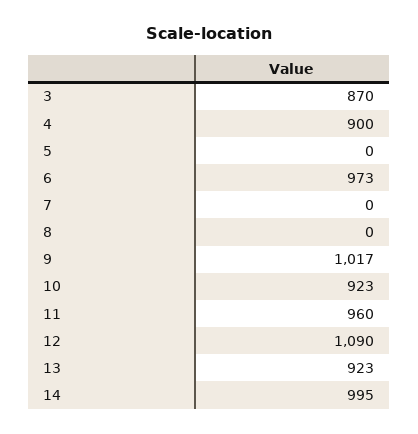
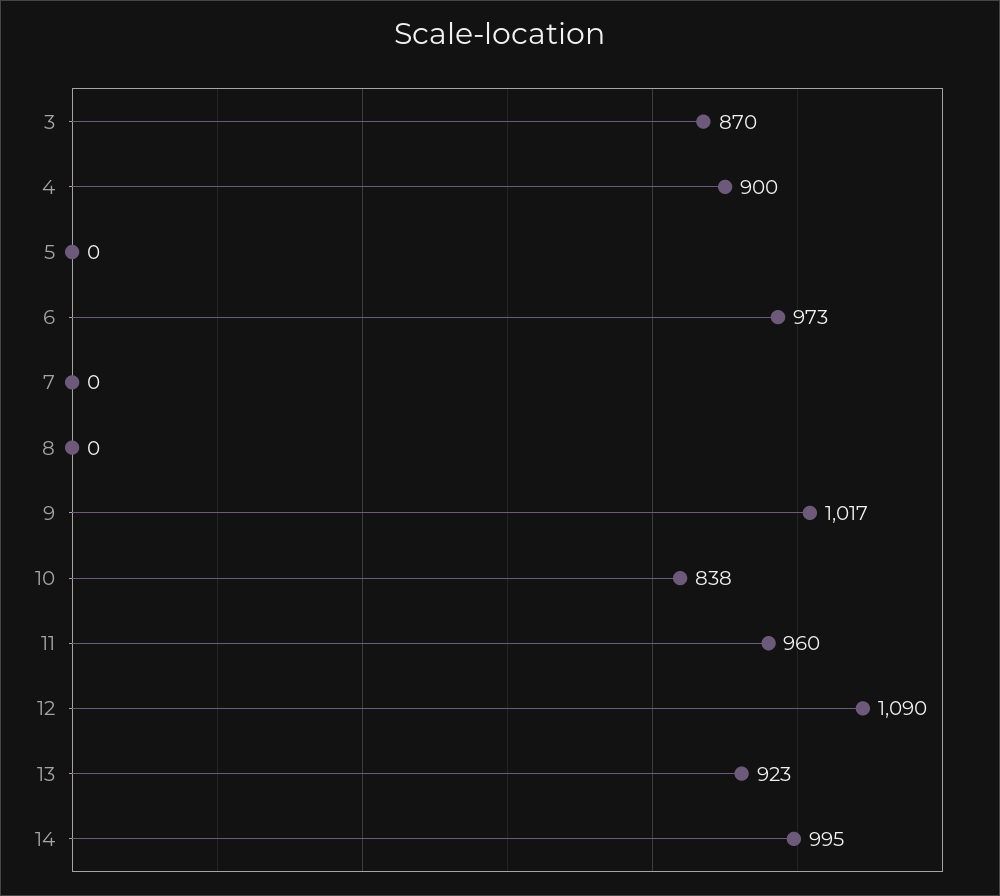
10: 923 -> 838

